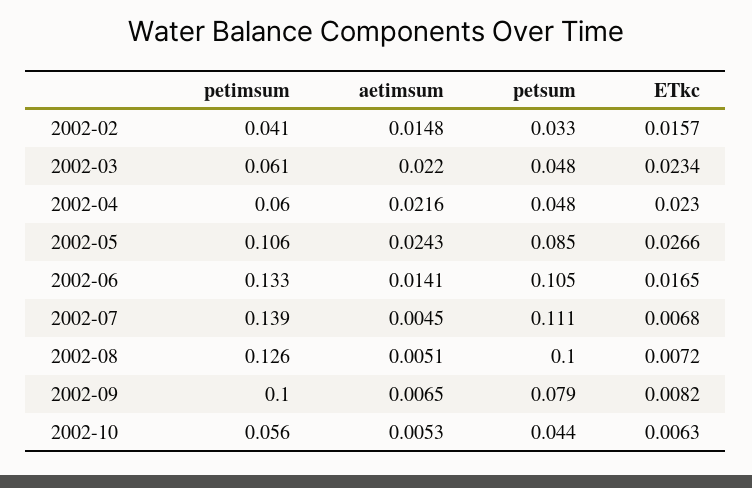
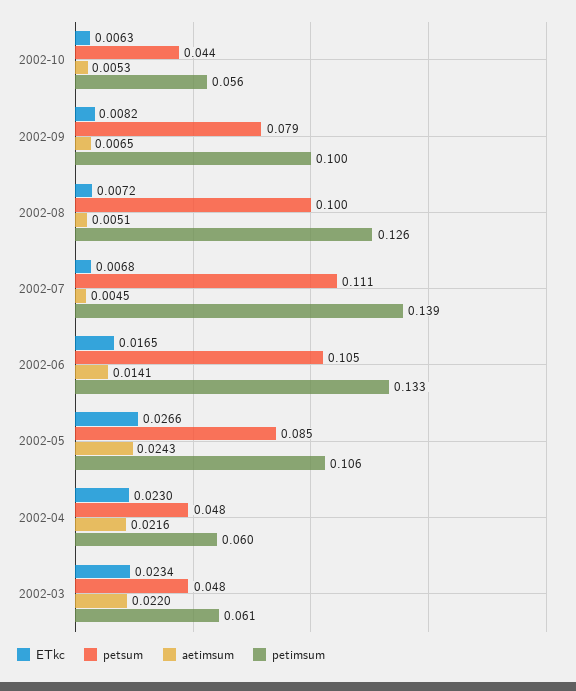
petimsum, 2002-02: 0.041 -> none
aetimsum, 2002-02: 0.0148 -> none
petsum, 2002-02: 0.033 -> none
ETkc, 2002-02: 0.0157 -> none

